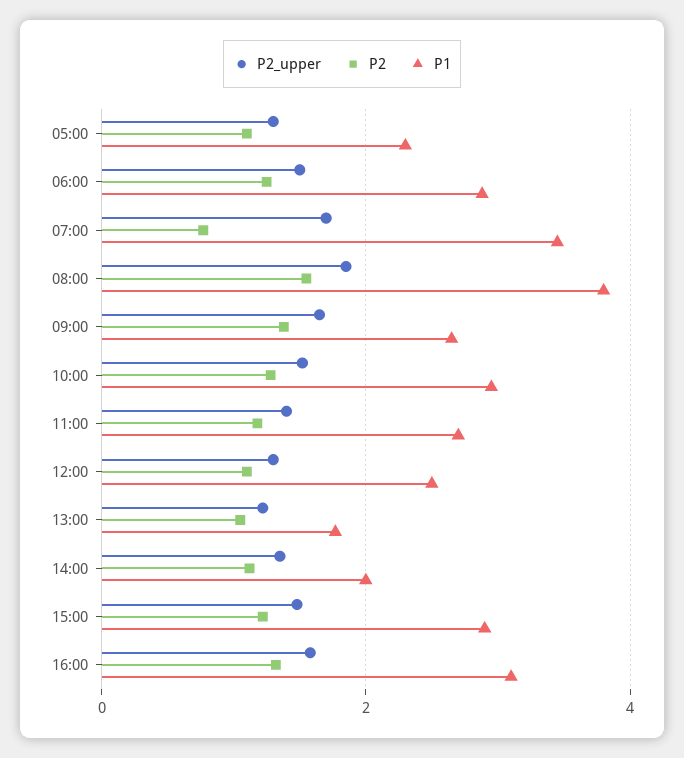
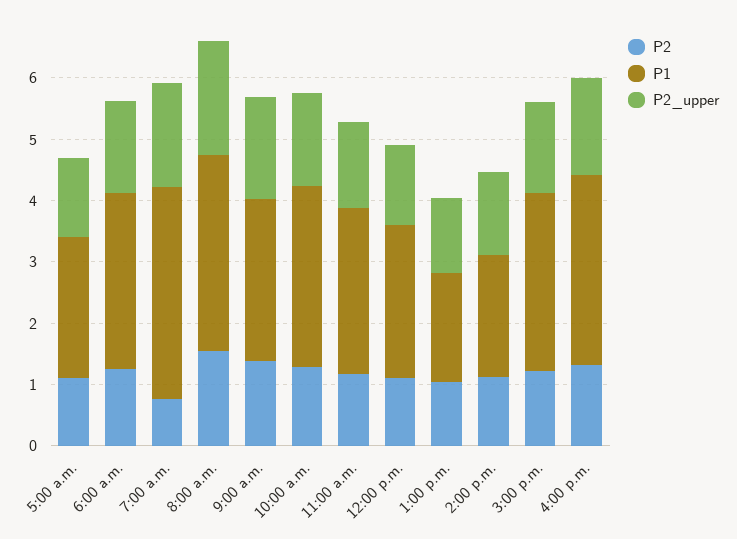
P1, 08:00: 3.8 -> 3.2

